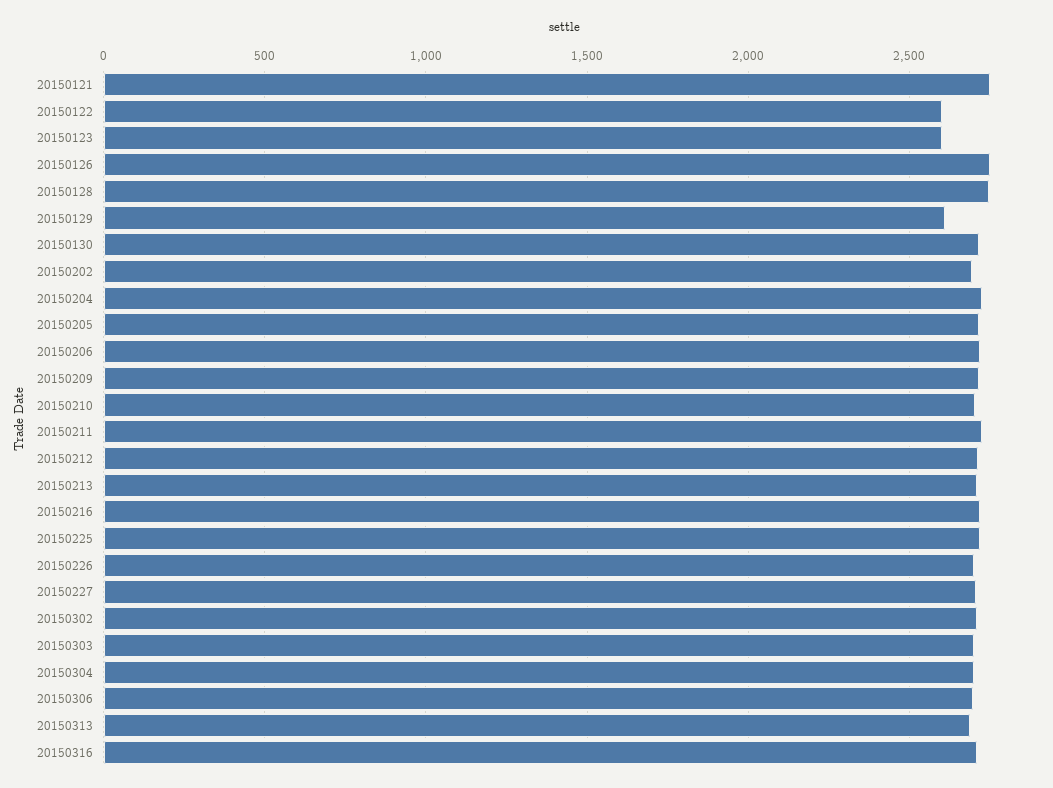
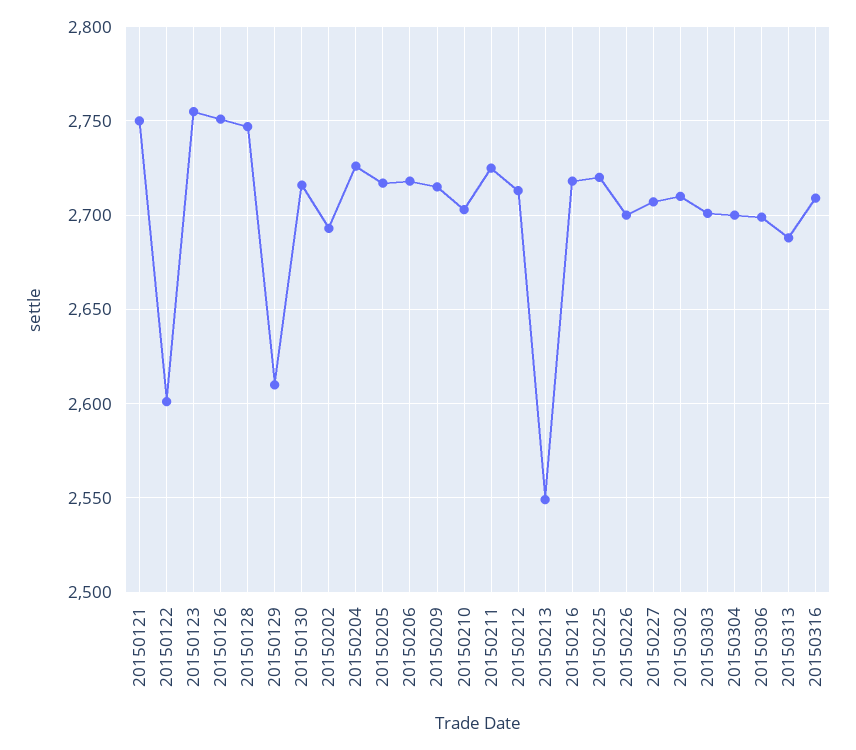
20150123: 2600 -> 2755
20150213: 2700 -> 2550

